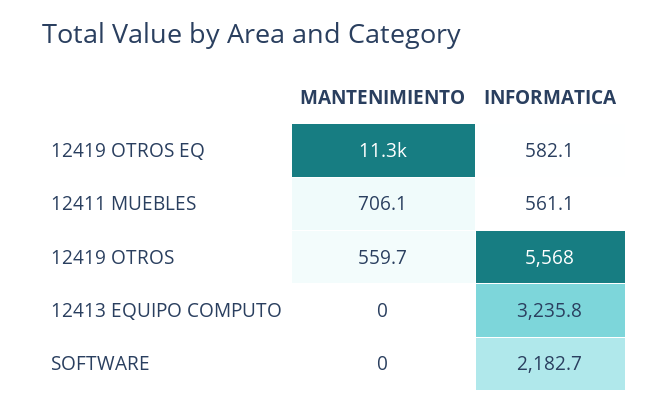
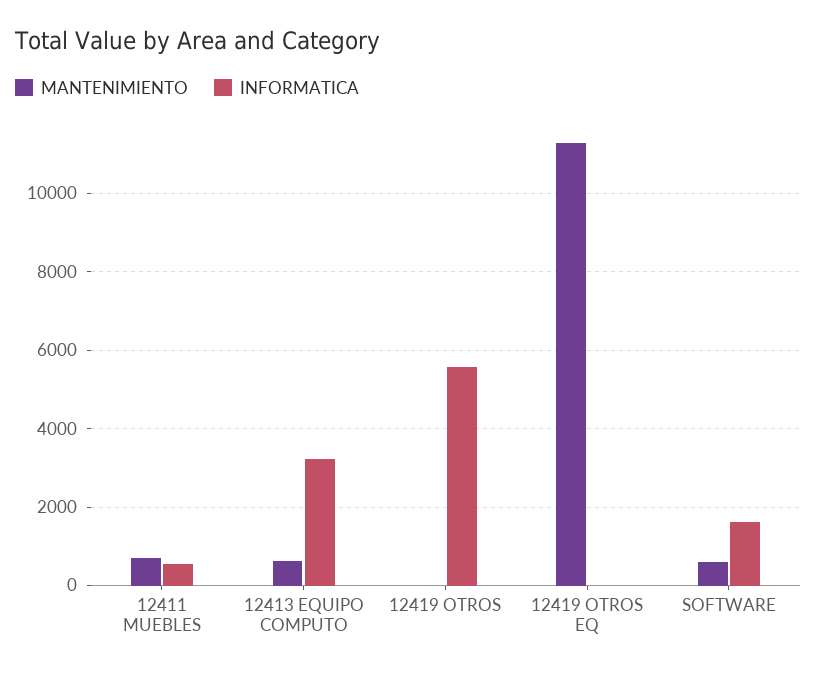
INFORMATICA, 12419 OTROS EQ: 582.1 -> 0
MANTENIMIENTO, 12419 OTROS: 559.7 -> 0
MANTENIMIENTO, 12413 EQUIPO COMPUTO: 0 -> 600
MANTENIMIENTO, SOFTWARE: 0 -> 600
INFORMATICA, SOFTWARE: 2182.7 -> 1600

